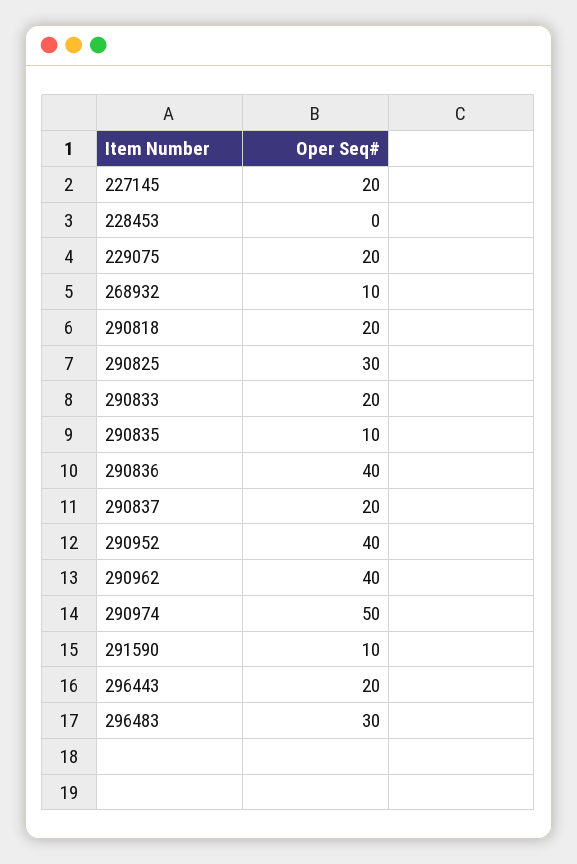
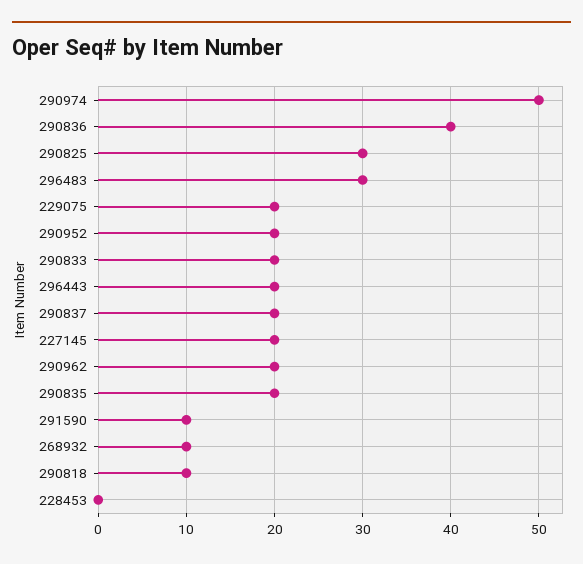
290818: 20 -> 10
290835: 10 -> 20
290952: 40 -> 20
290962: 40 -> 20

